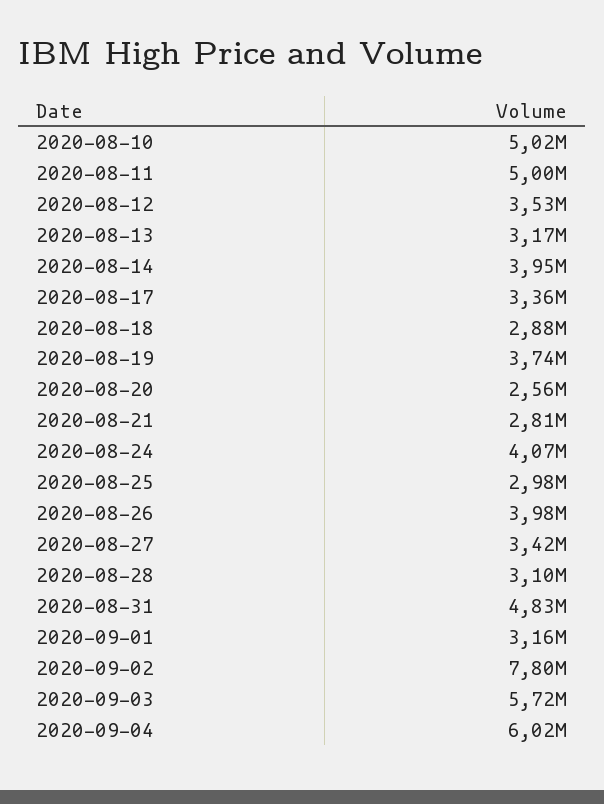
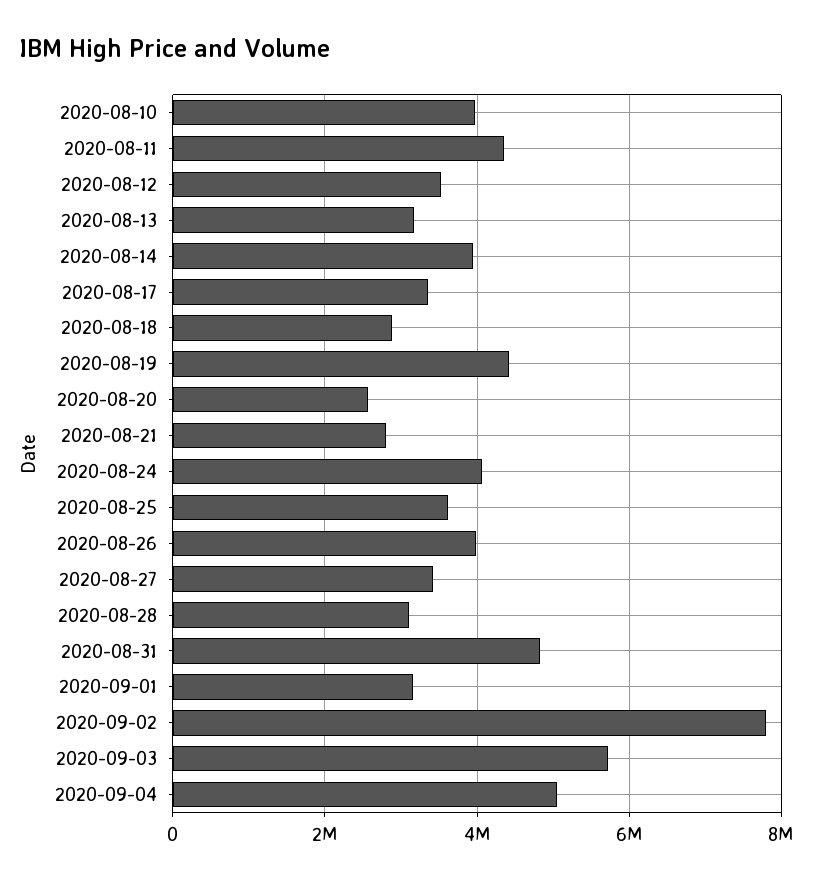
2020-08-10: 5020000 -> 4000000
2020-08-11: 5000000 -> 4400000
2020-08-19: 3740000 -> 4400000
2020-08-25: 2980000 -> 3600000
2020-09-04: 6020000 -> 5000000

